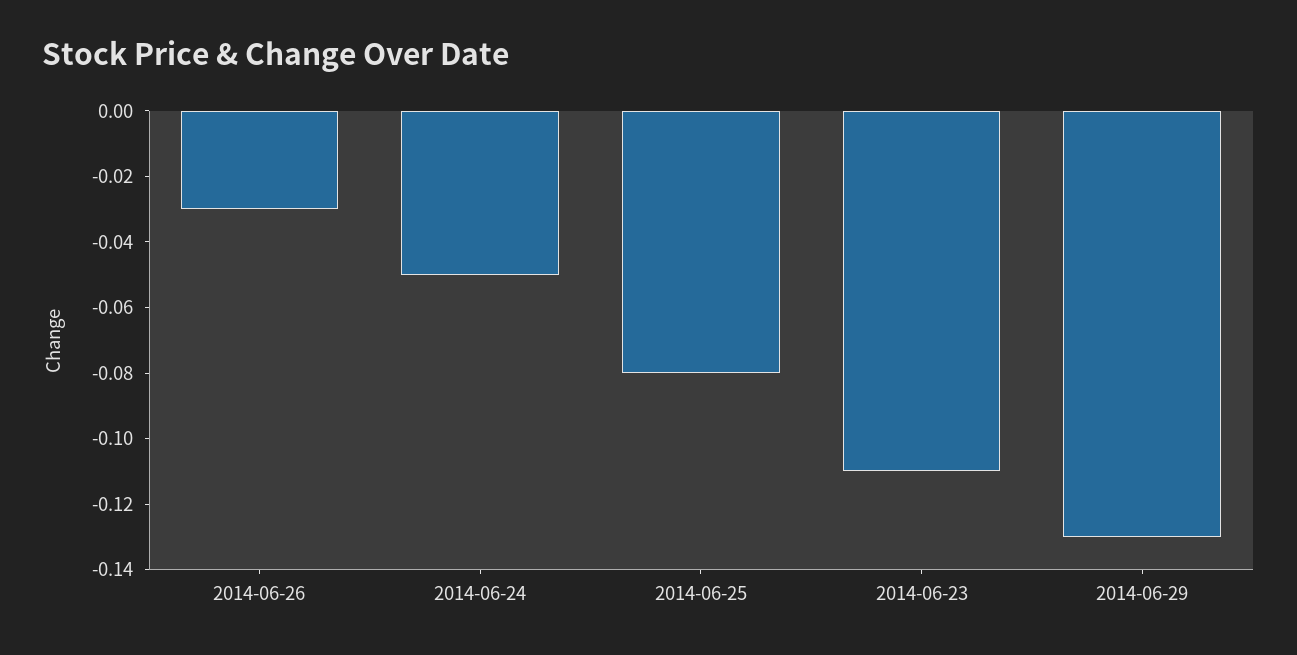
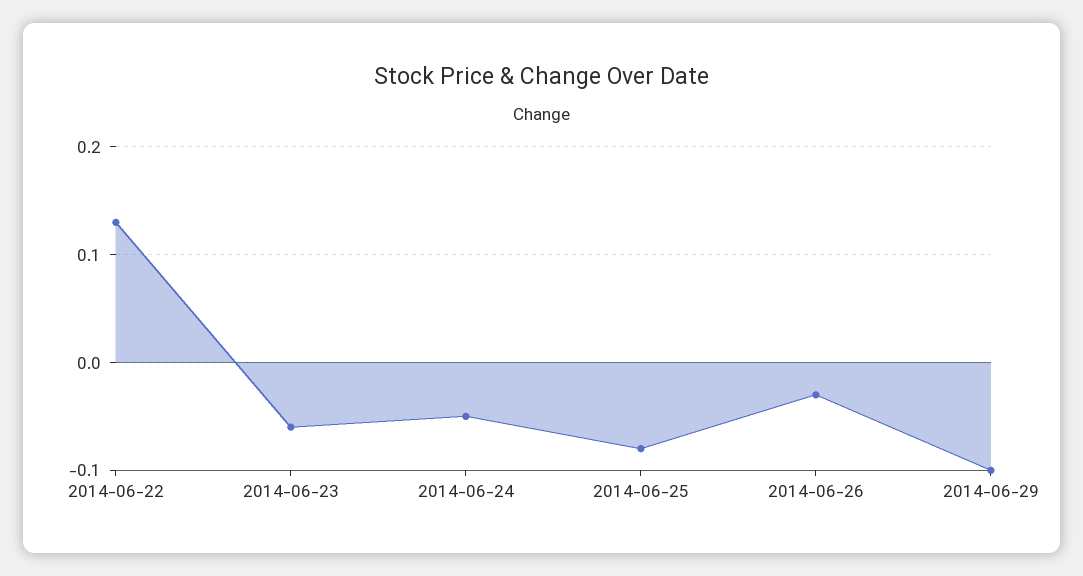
2014-06-23: -0.11 -> -0.06
2014-06-29: -0.13 -> -0.1
2014-06-22: none -> 0.13

